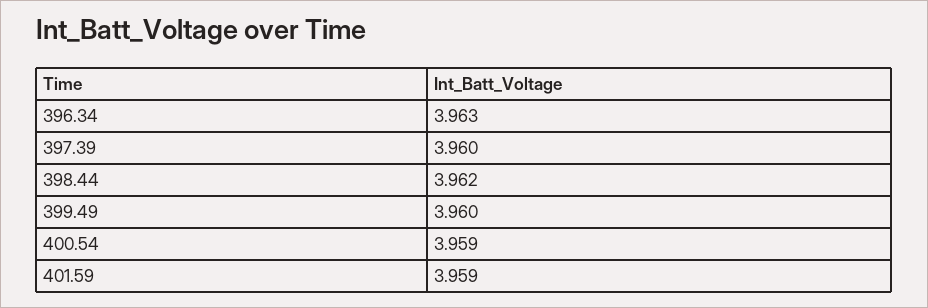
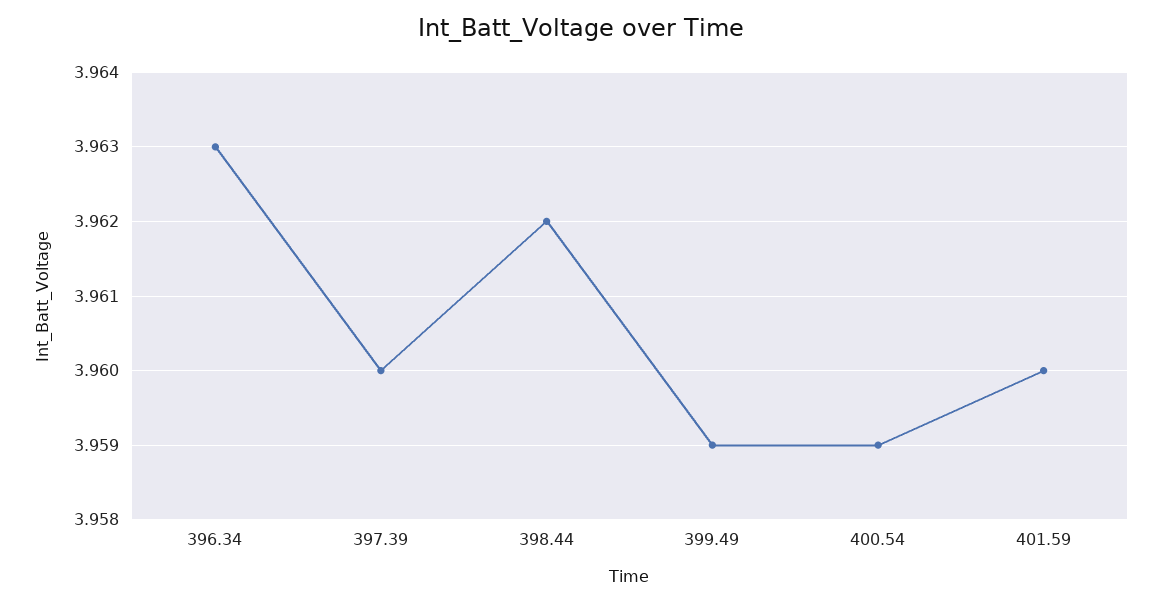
399.49: 3.96 -> 3.959
401.59: 3.959 -> 3.96

